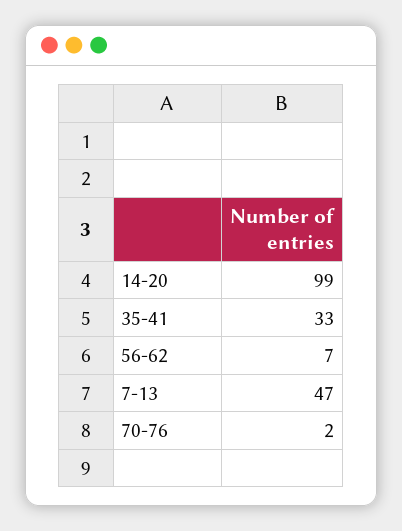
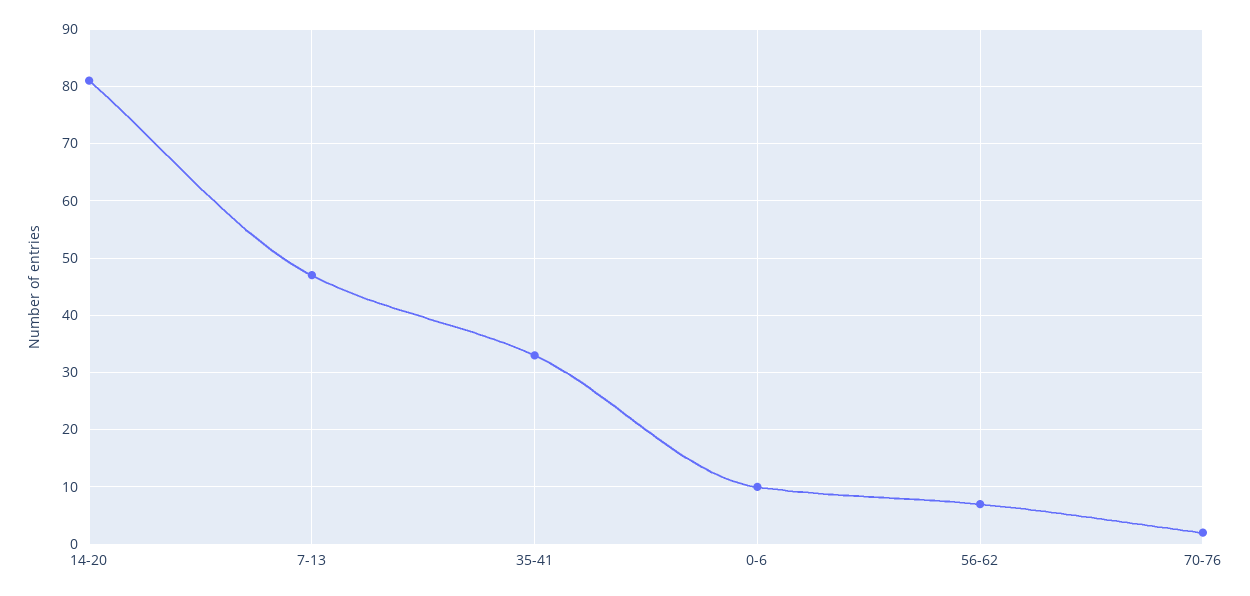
14-20: 99 -> 80
0-6: none -> 10

